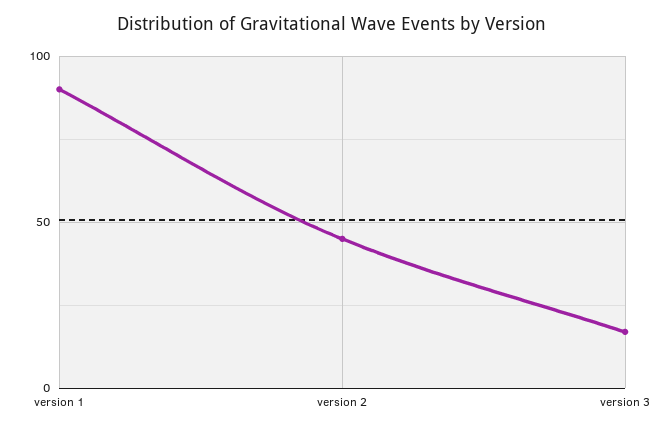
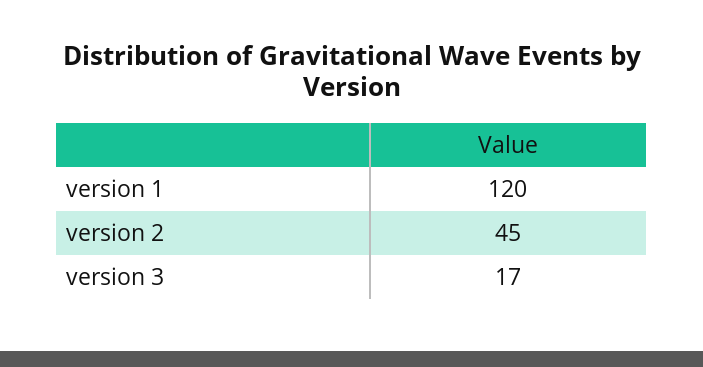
version 1: 90 -> 120

